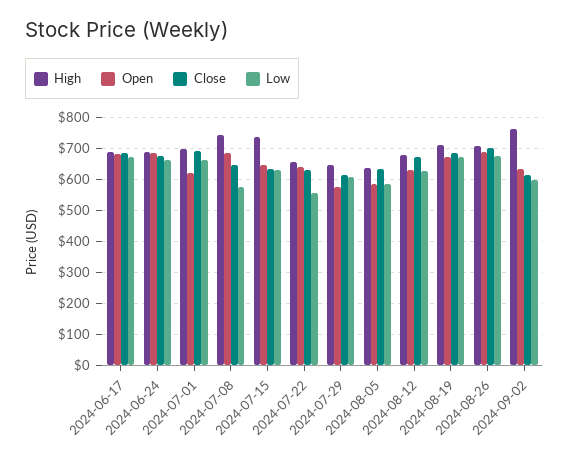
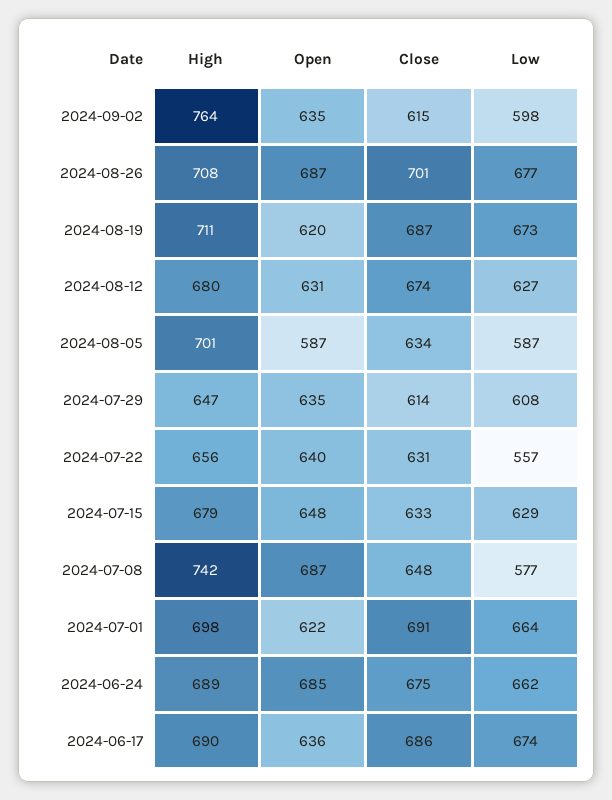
Open, 2024-06-17: 680 -> 636
High, 2024-07-15: 740 -> 679
Open, 2024-07-29: 580 -> 635
High, 2024-08-05: 640 -> 701
Open, 2024-08-19: 680 -> 620

